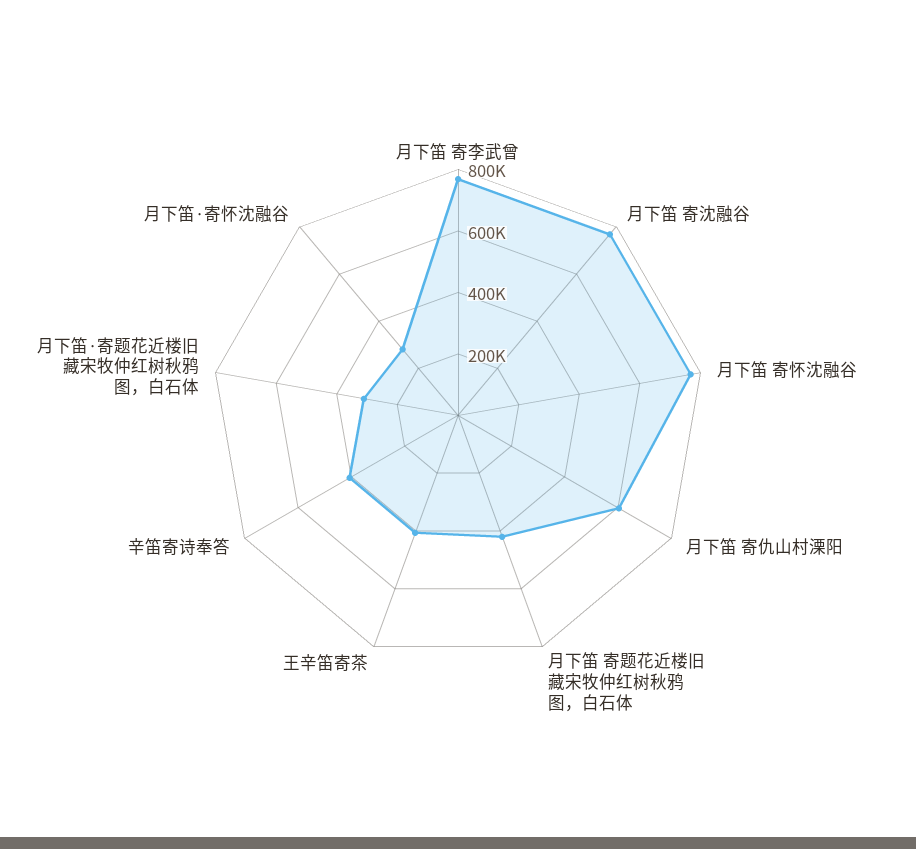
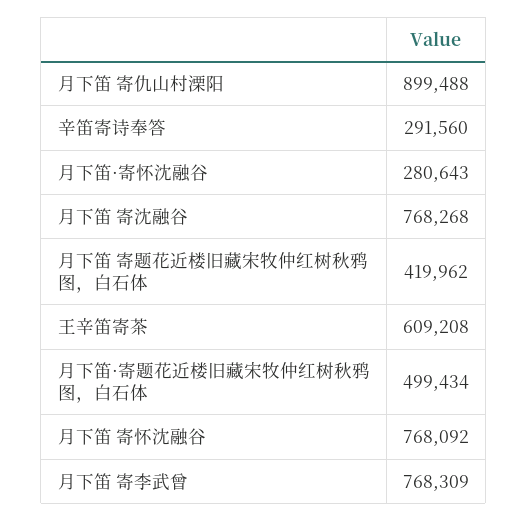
月下笛 寄仇山村溧阳: 600000 -> 899488
王辛笛寄茶: 400000 -> 609208
辛笛寄诗奉答: 400000 -> 291560
月下笛·寄题花近楼旧藏宋牧仲红树秋鸦图，白石体: 300000 -> 499434

